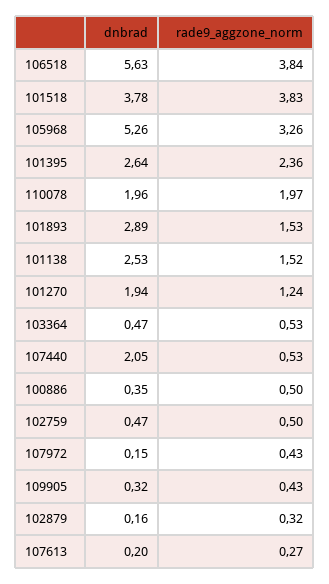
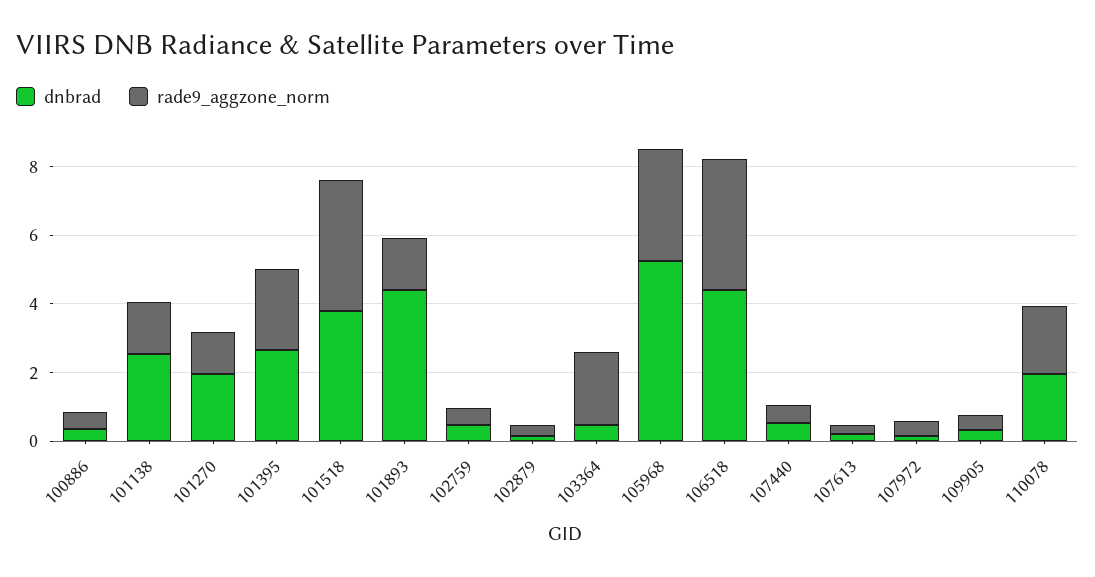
dnbrad, 106518: 5.63 -> 4.5
dnbrad, 101893: 2.89 -> 4.5
rade9_aggzone_norm, 103364: 0.53 -> 2
dnbrad, 107440: 2.05 -> 0.5

